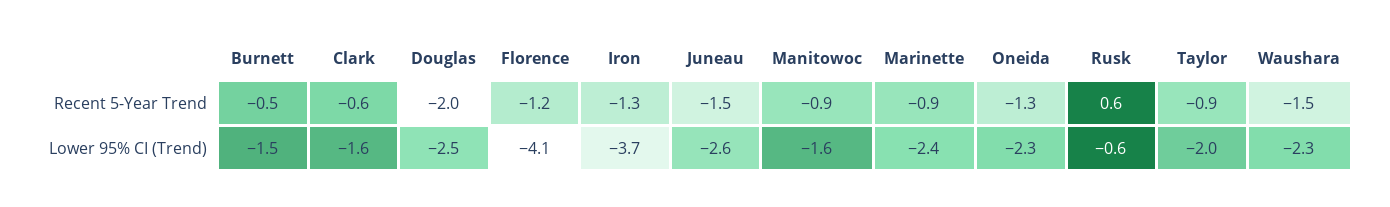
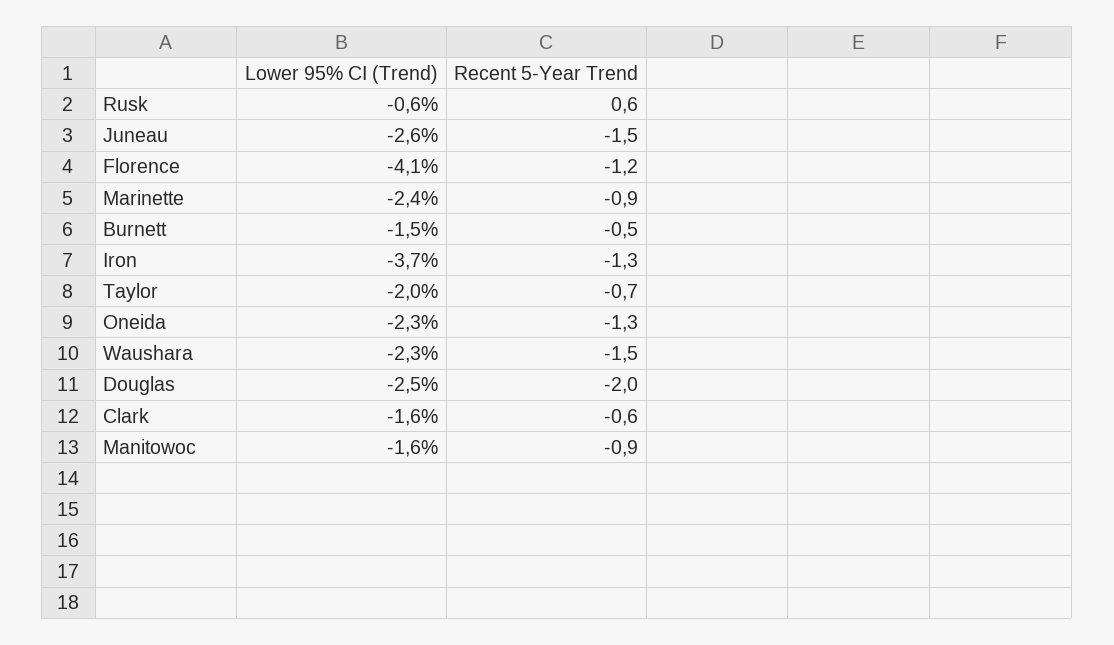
Taylor, Recent 5-Year Trend: -0.9 -> -0.7

